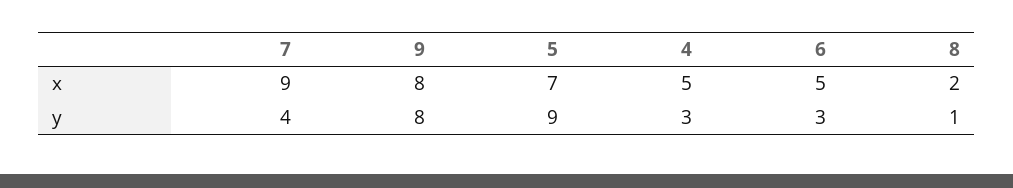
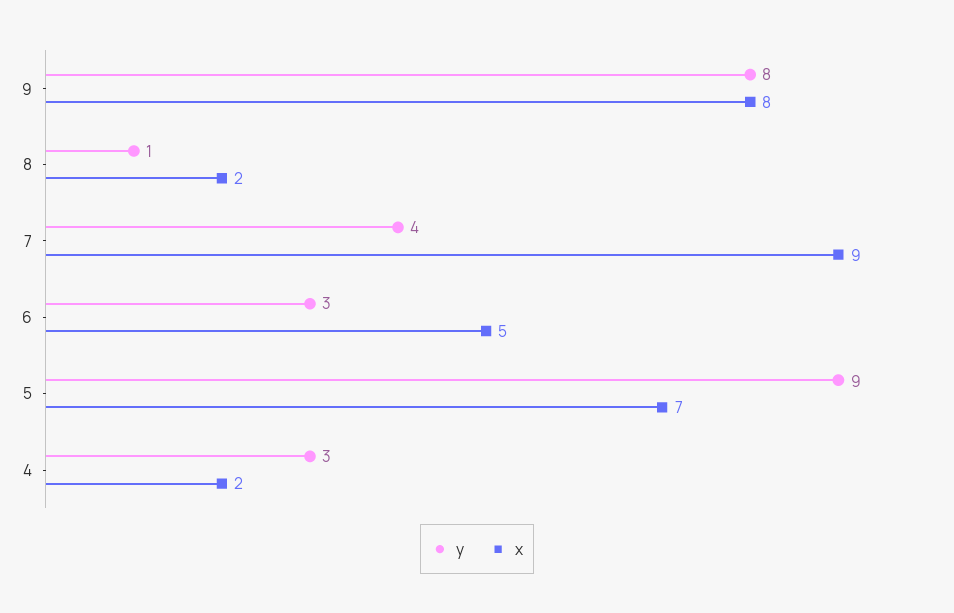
x, 4: 5 -> 2

